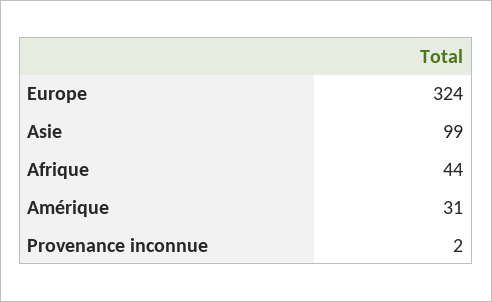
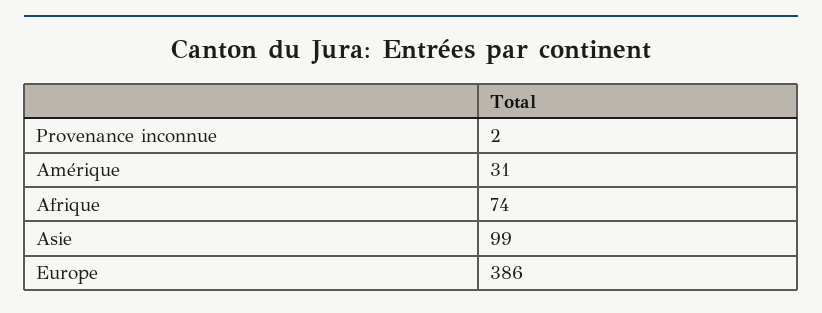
Europe: 324 -> 386
Afrique: 44 -> 74

